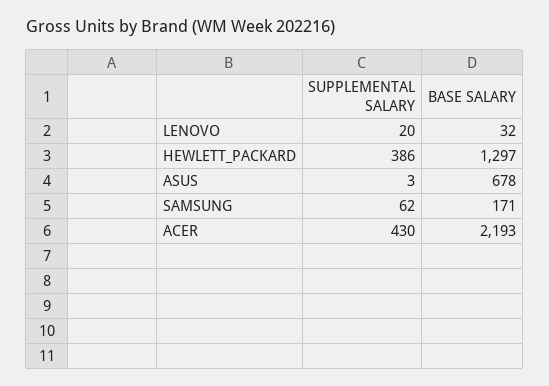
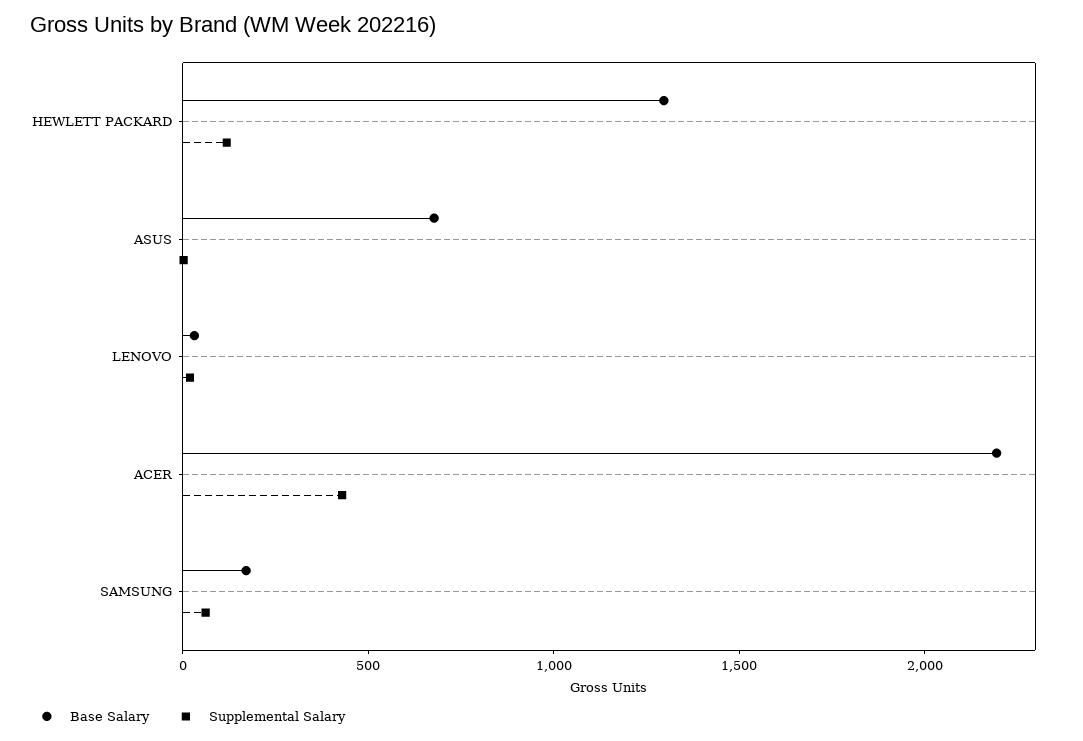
SUPPLEMENTAL SALARY, HEWLETT_PACKARD: 386 -> 100

